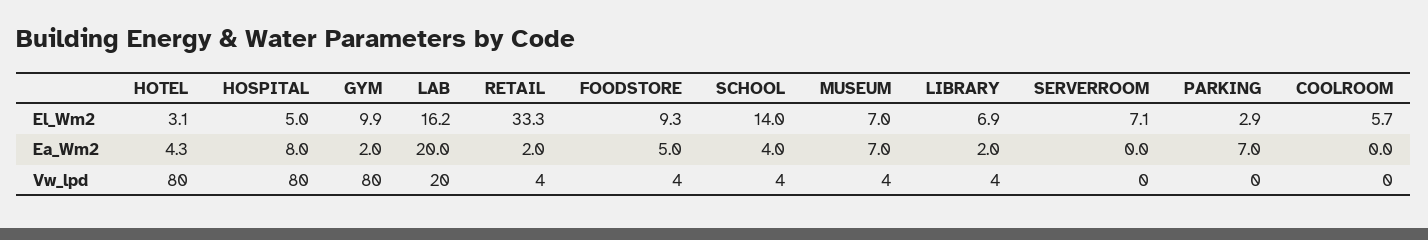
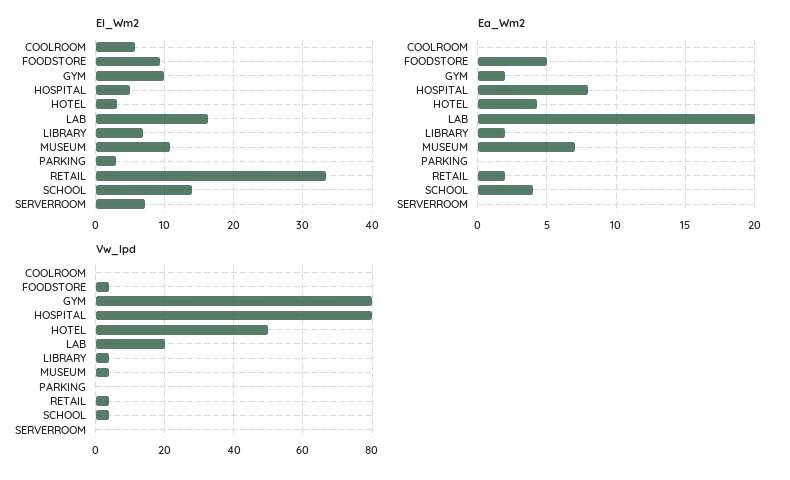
El_Wm2, MUSEUM: 7 -> 11
Ea_Wm2, PARKING: 7 -> 0
Vw_lpd, HOTEL: 80 -> 50

